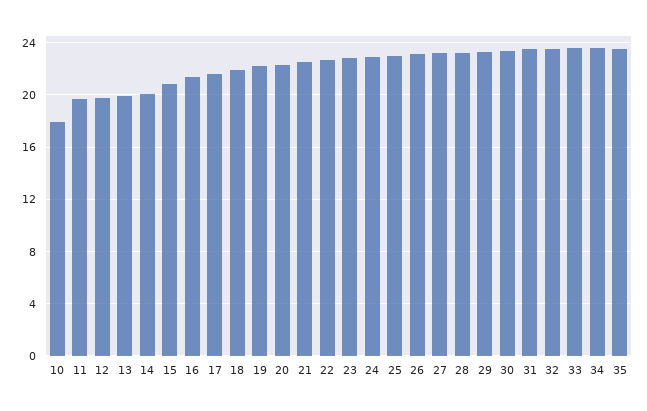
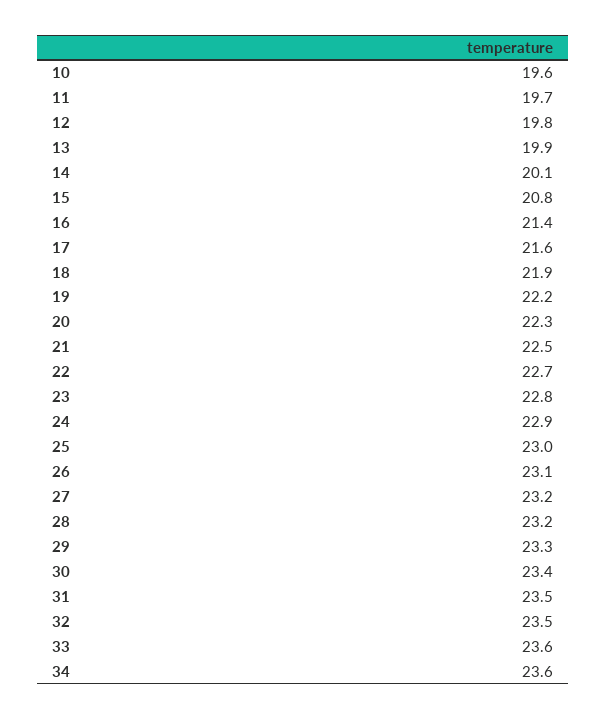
10: 18 -> 19.6
35: 23.5 -> none

